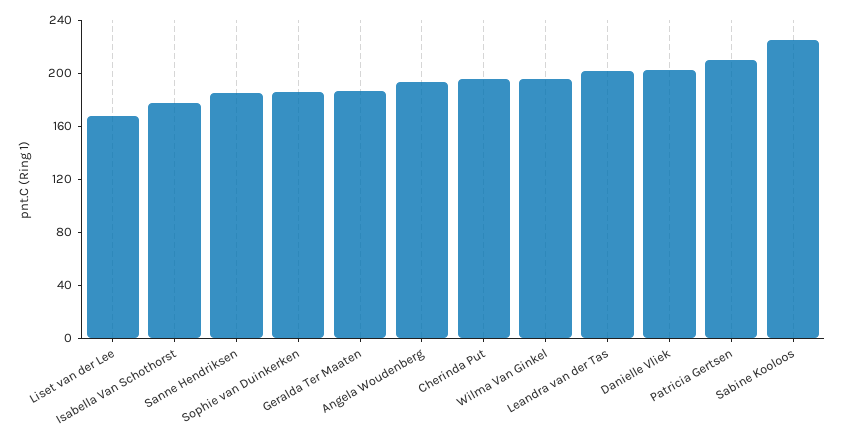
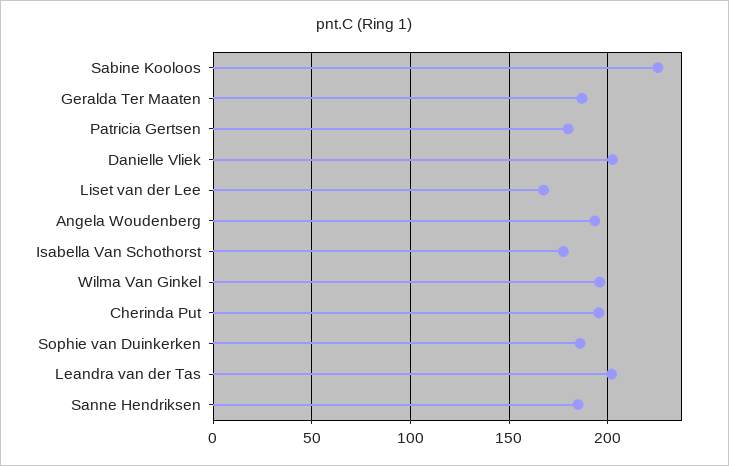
Patricia Gertsen: 210 -> 180

